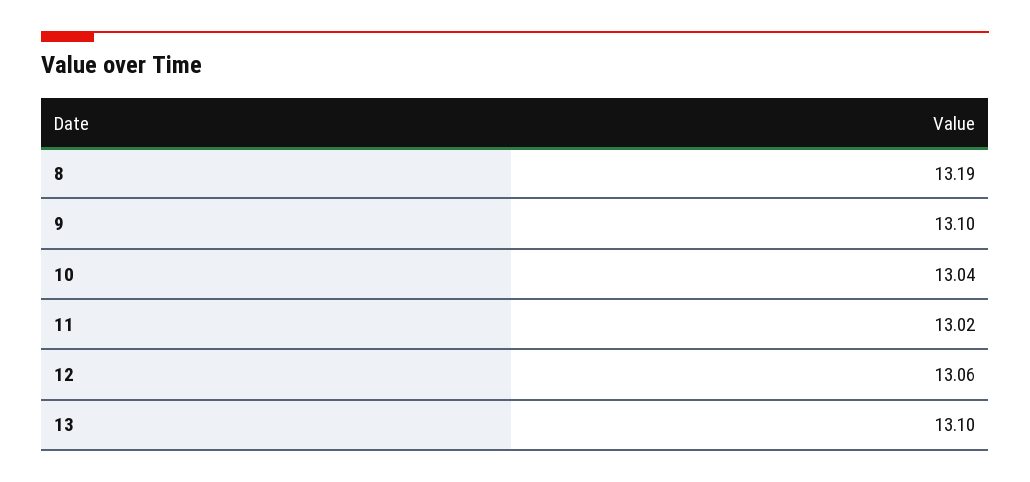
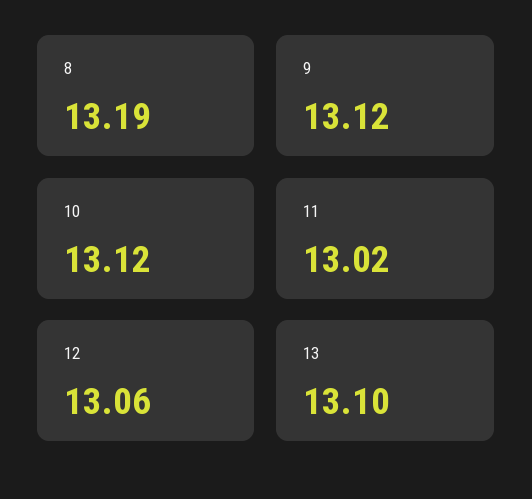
9: 13.1 -> 13.12
10: 13.04 -> 13.12

